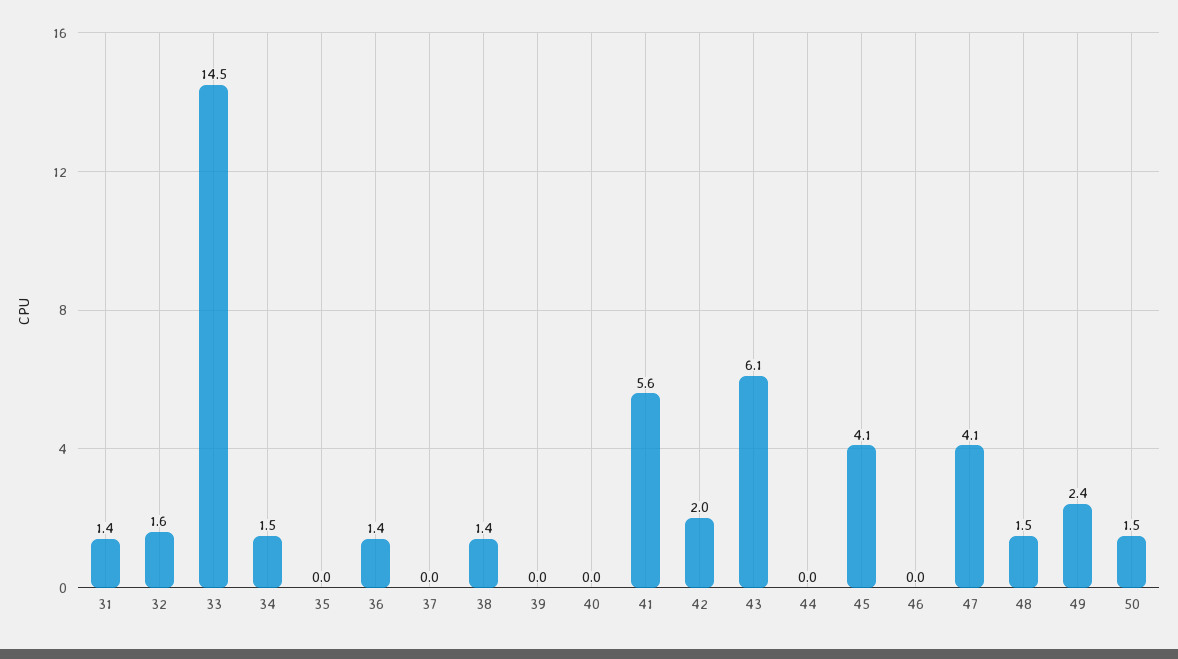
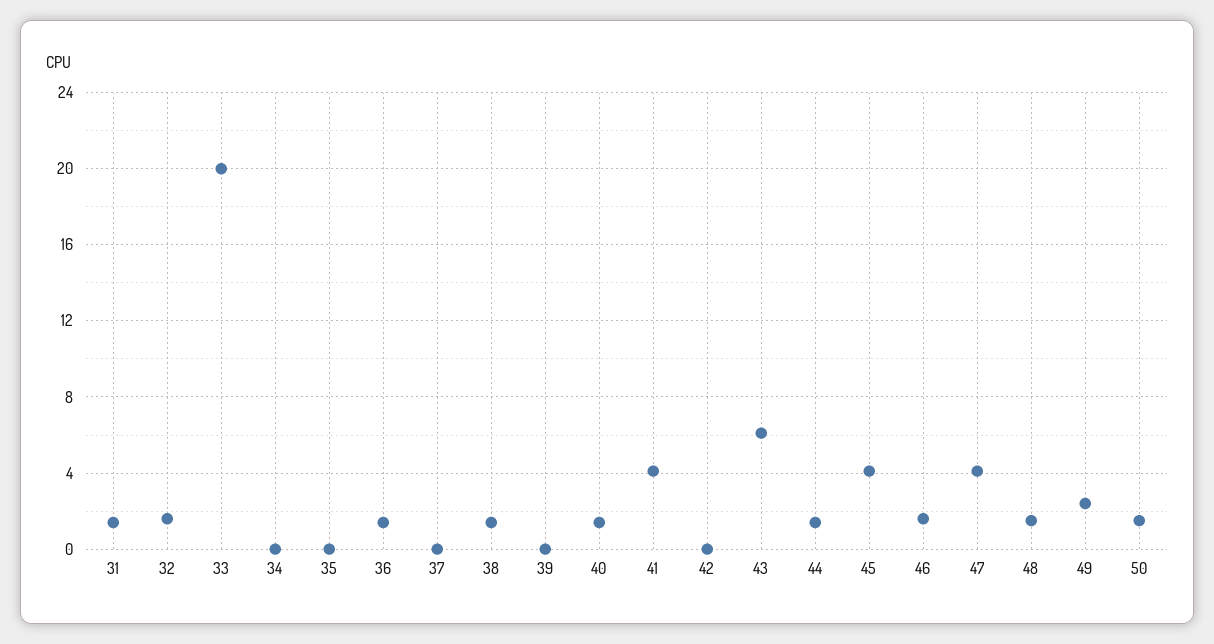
33: 14.5 -> 20
34: 1.5 -> 0
40: 0 -> 1.5
41: 5.6 -> 4
42: 2 -> 0
44: 0 -> 1.5
46: 0 -> 1.5

